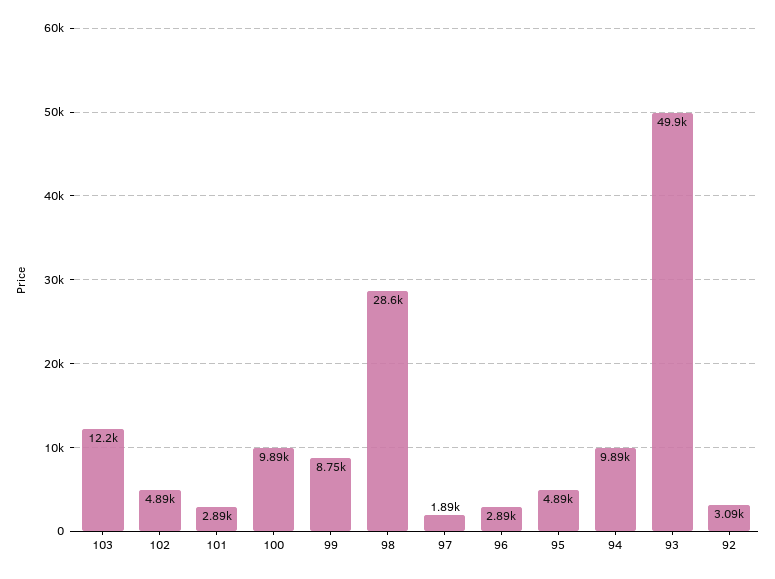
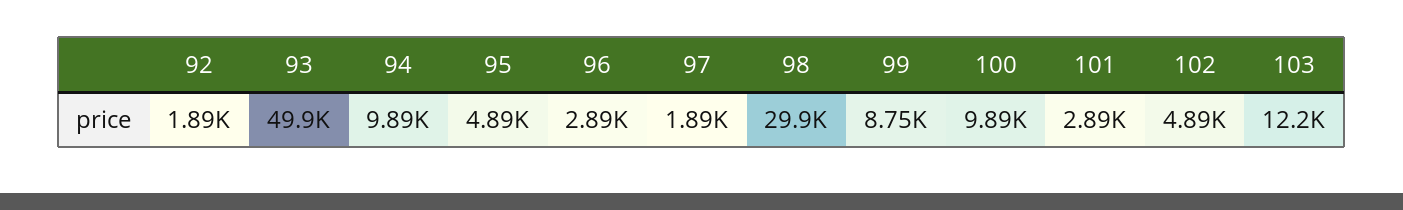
98: 28600 -> 29900
92: 3090 -> 1890

